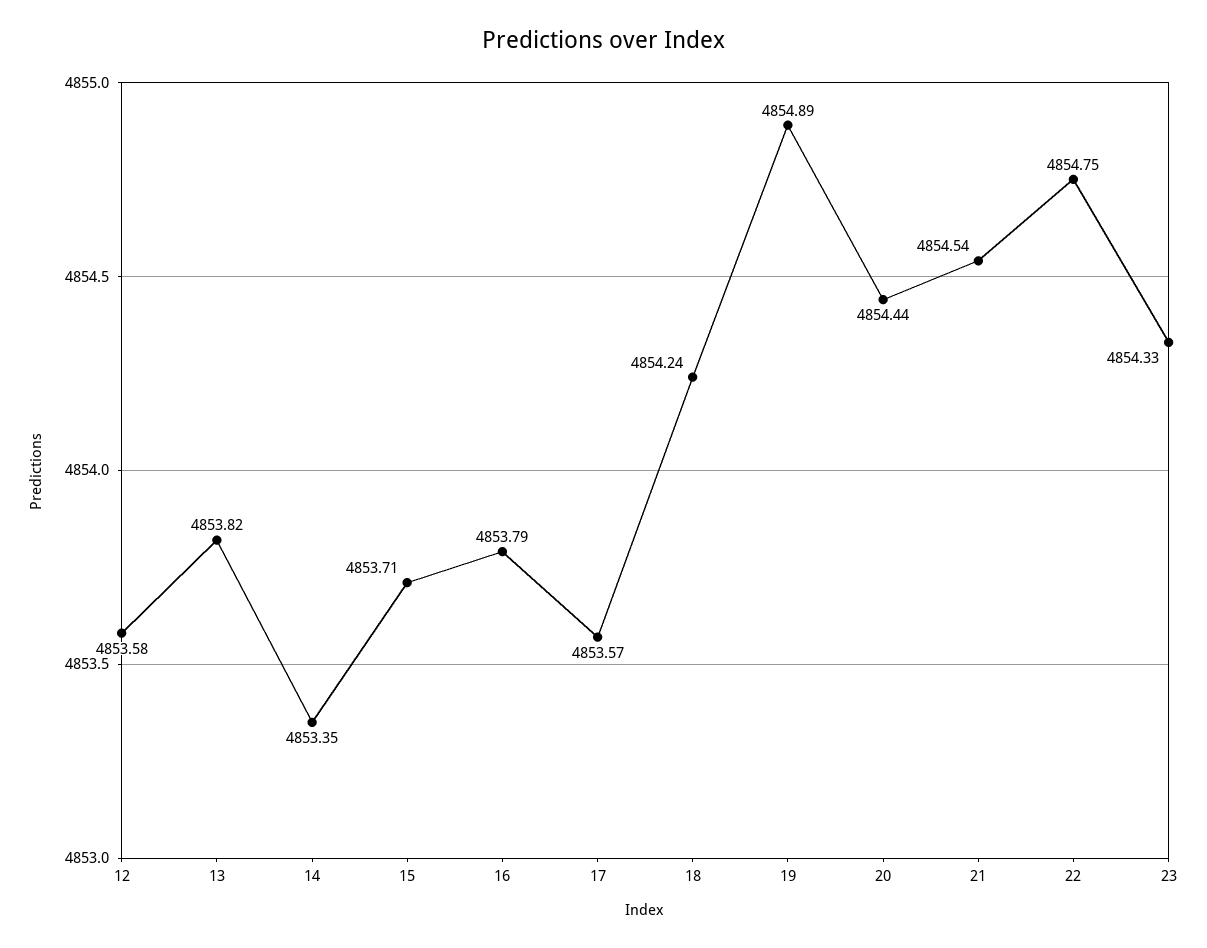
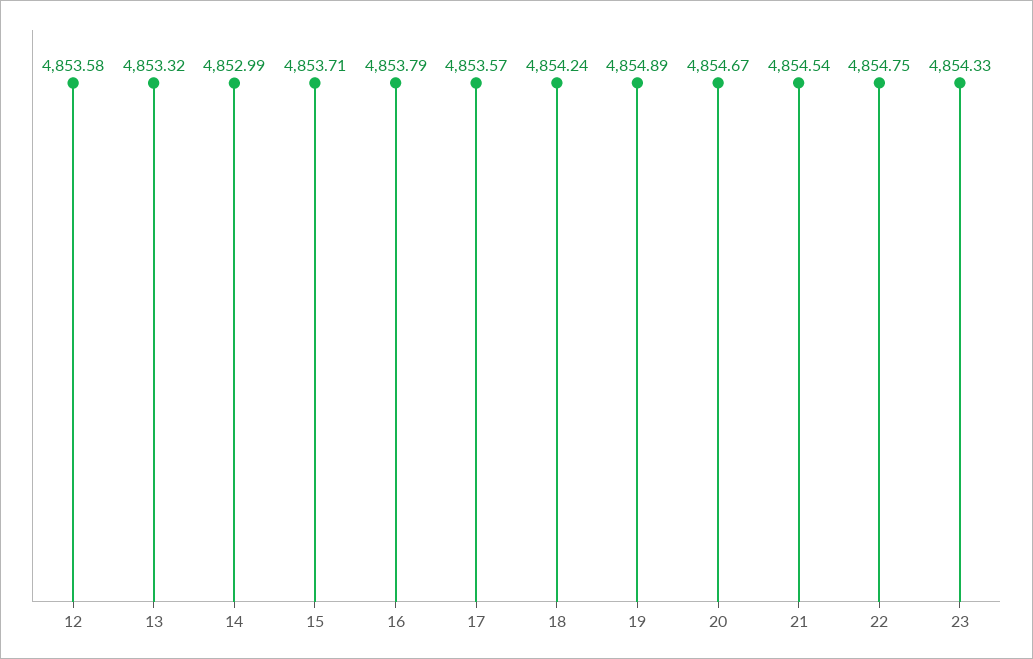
13: 4853.82 -> 4853.32
14: 4853.35 -> 4852.99
20: 4854.44 -> 4854.67

